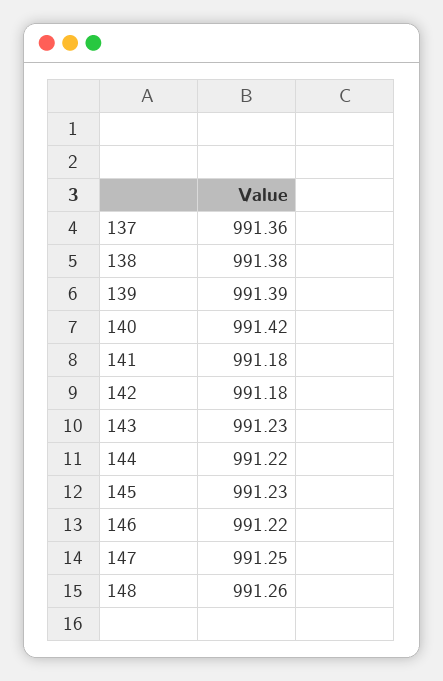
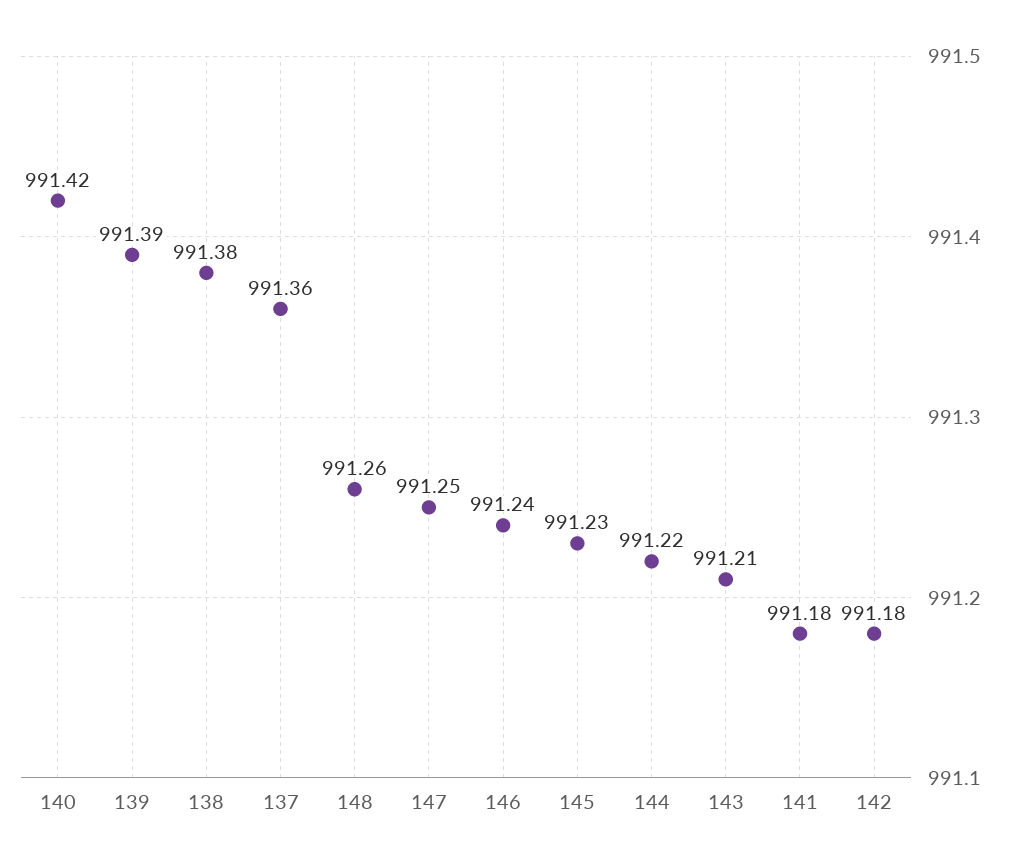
143: 991.23 -> 991.21
146: 991.22 -> 991.24

